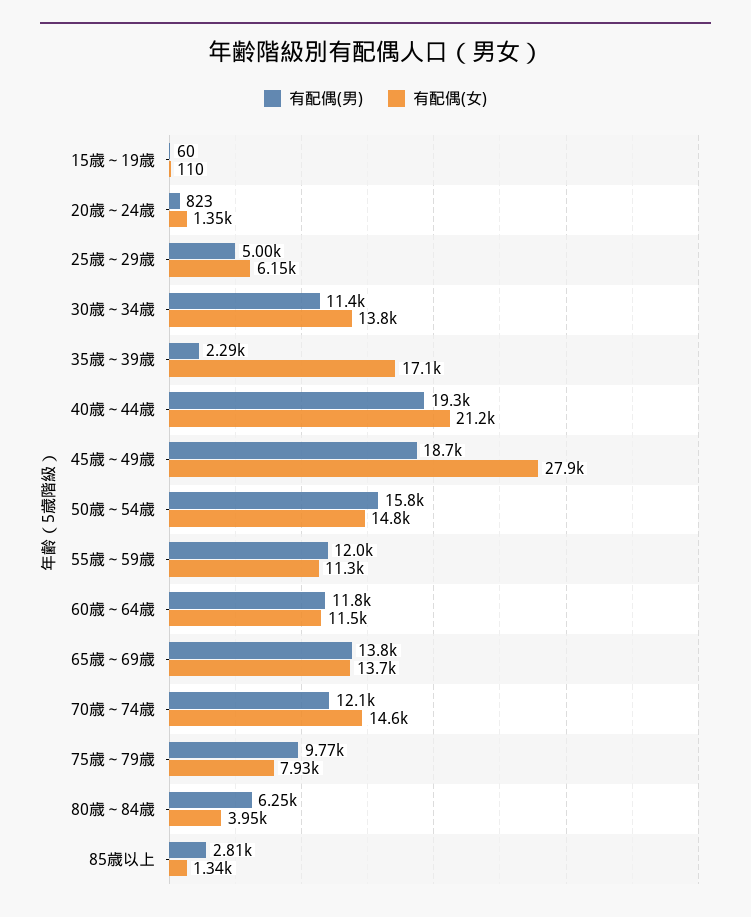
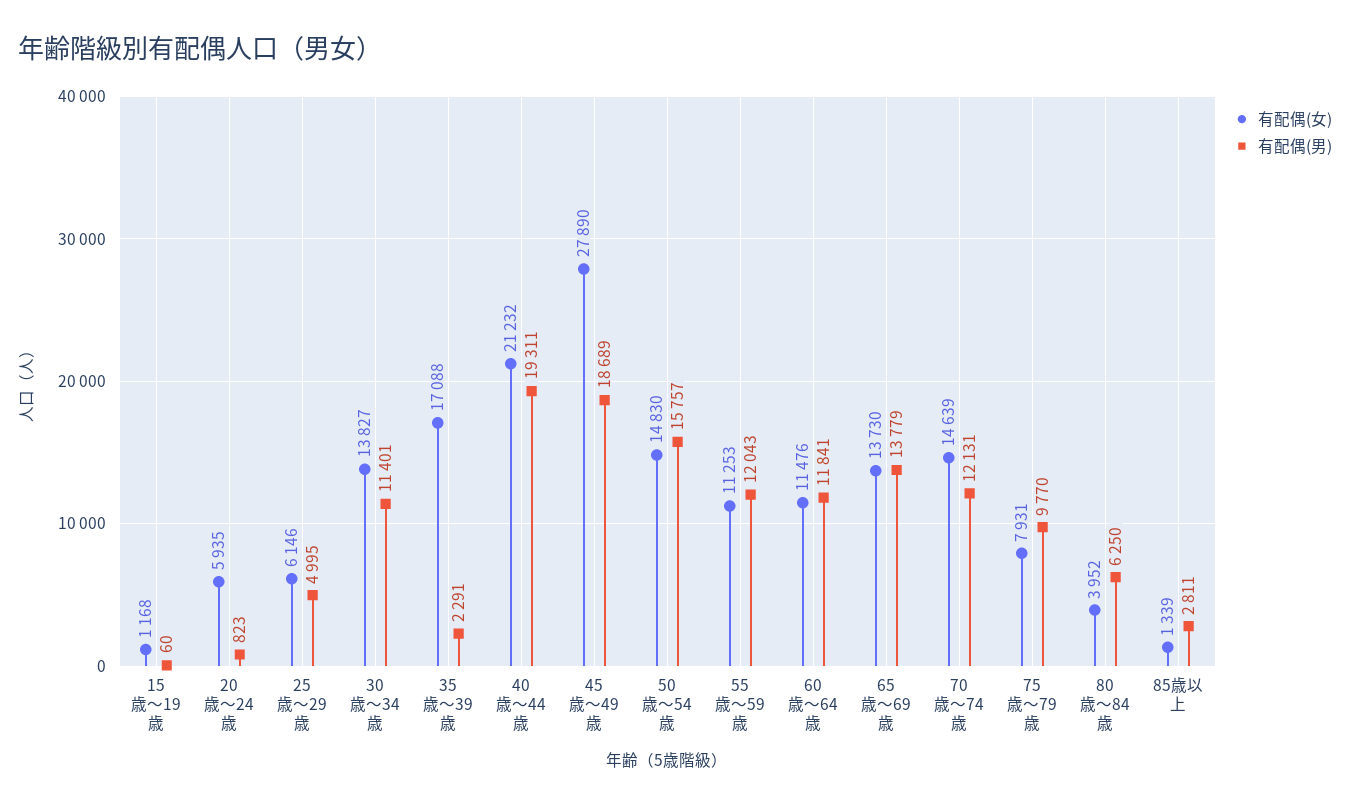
有配偶(女), 15歳～19歳: 110 -> 1168
有配偶(女), 20歳～24歳: 1350 -> 5935

